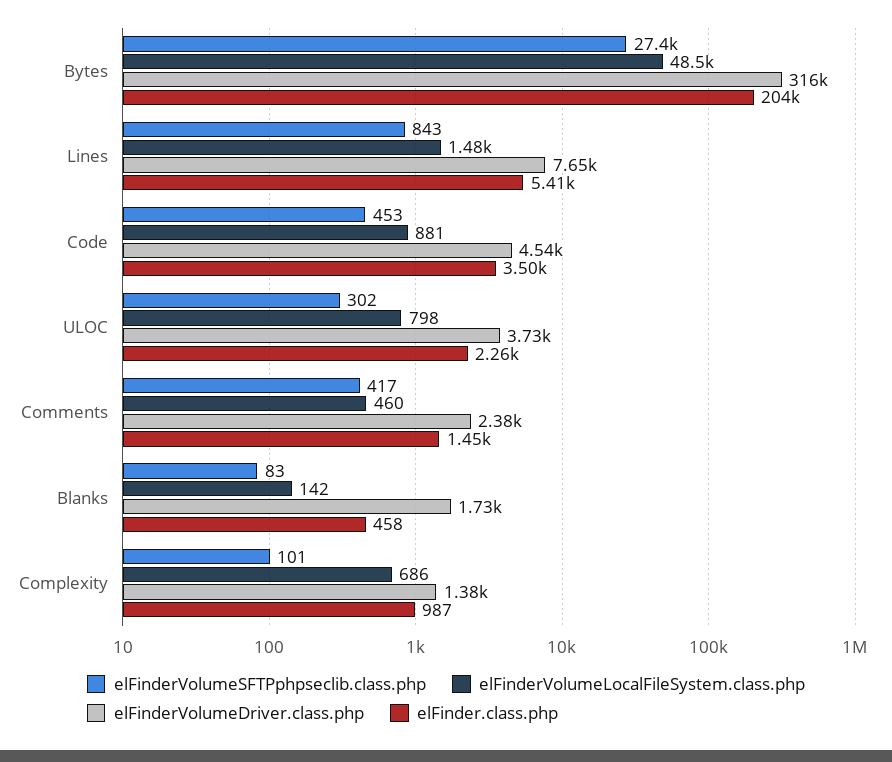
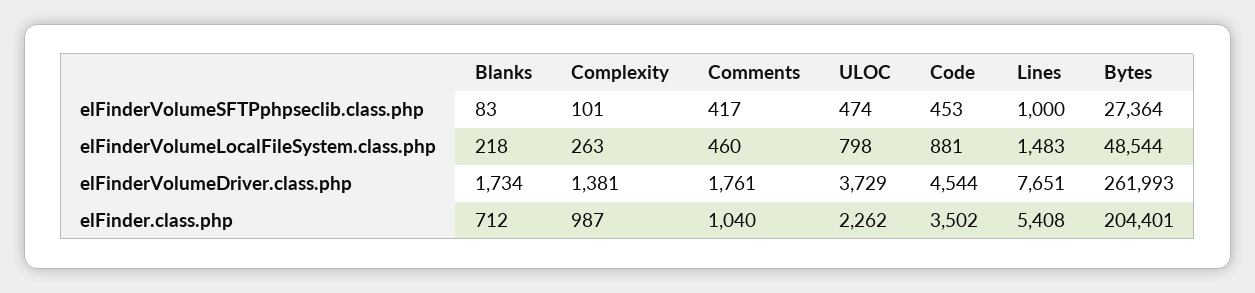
elFinderVolumeDriver.class.php, Bytes: 316000 -> 261993
elFinderVolumeSFTPphpseclib.class.php, Lines: 843 -> 1000
elFinderVolumeSFTPphpseclib.class.php, ULOC: 302 -> 474
elFinderVolumeDriver.class.php, Comments: 2380 -> 1761
elFinder.class.php, Comments: 1450 -> 1040
elFinderVolumeLocalFileSystem.class.php, Blanks: 142 -> 218
elFinder.class.php, Blanks: 458 -> 712
elFinderVolumeLocalFileSystem.class.php, Complexity: 686 -> 263

